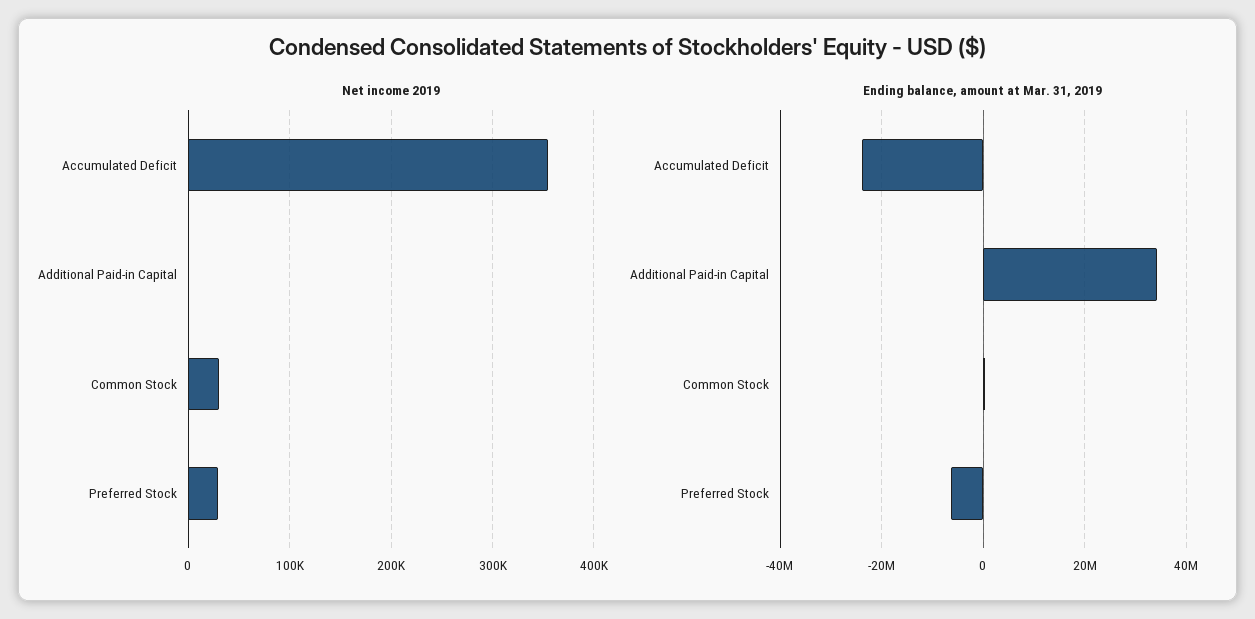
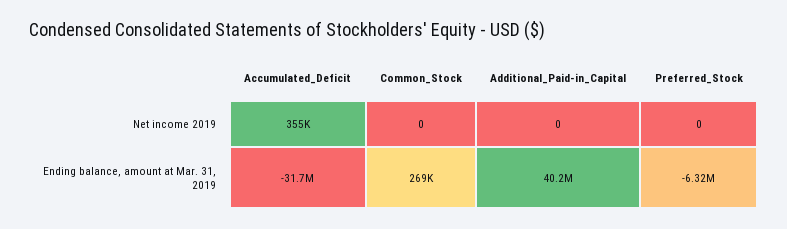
Net income 2019, Common Stock: 30000 -> 0
Net income 2019, Preferred Stock: 30000 -> 0
Ending balance, amount at Mar. 31, 2019, Accumulated Deficit: -24000000 -> -31700000
Ending balance, amount at Mar. 31, 2019, Additional Paid-in Capital: 34000000 -> 40200000

